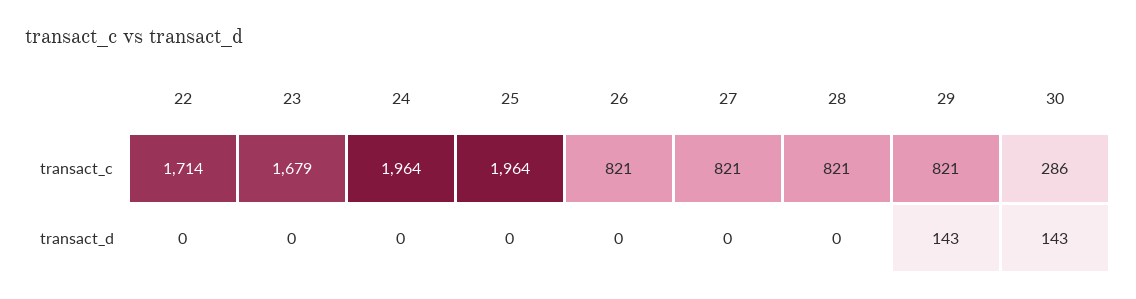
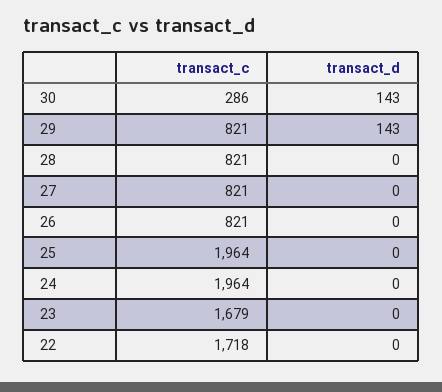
22, transact_c: 1714 -> 1718

